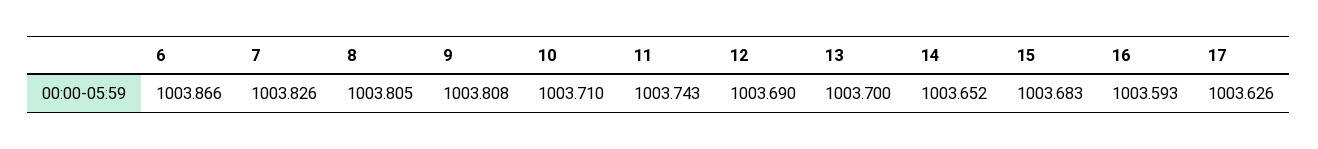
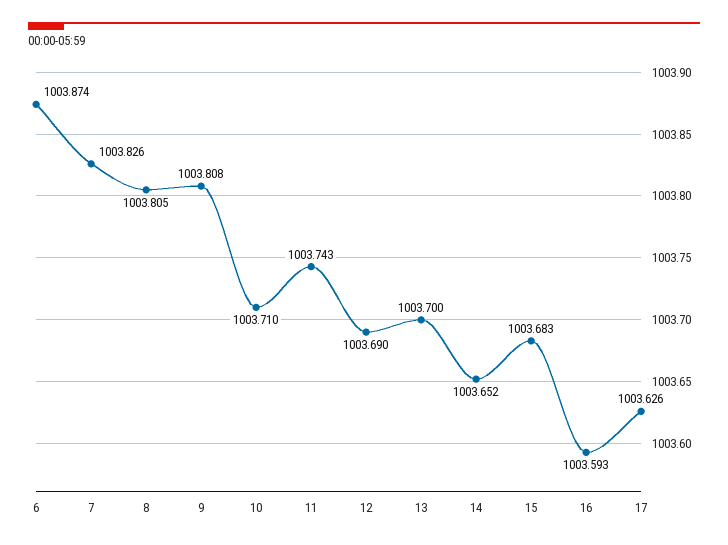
6: 1003.866 -> 1003.874

